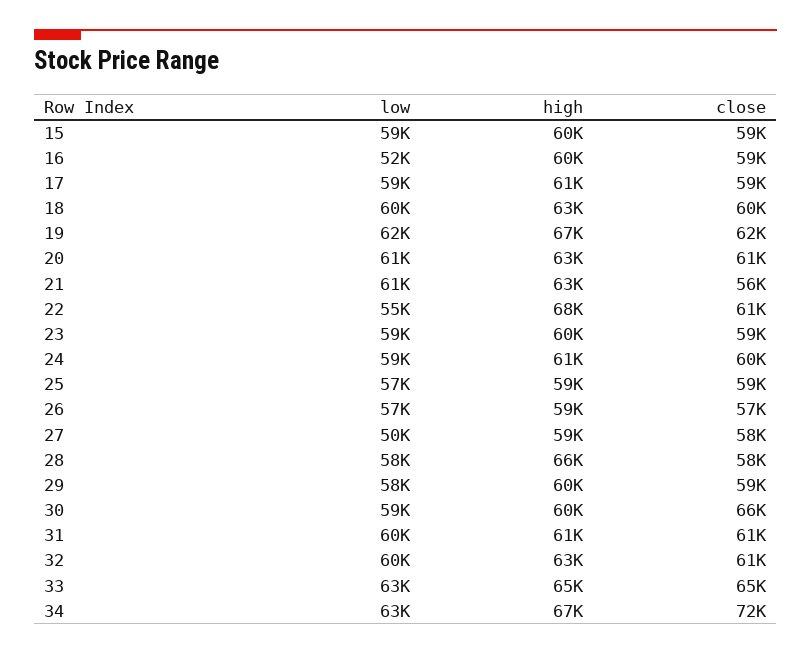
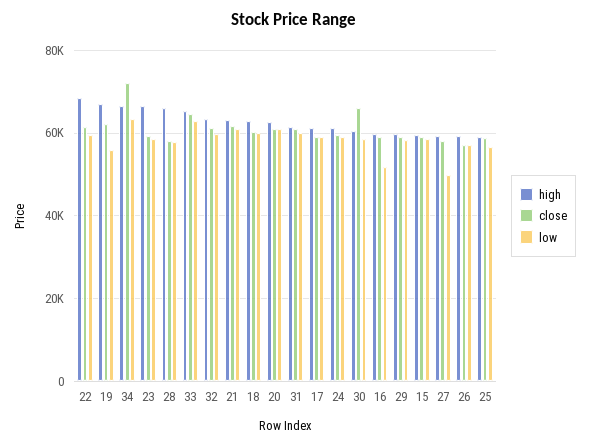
low, 19: 62000 -> 56000
close, 21: 56000 -> 62000
low, 22: 55000 -> 60000
high, 23: 60000 -> 66000

